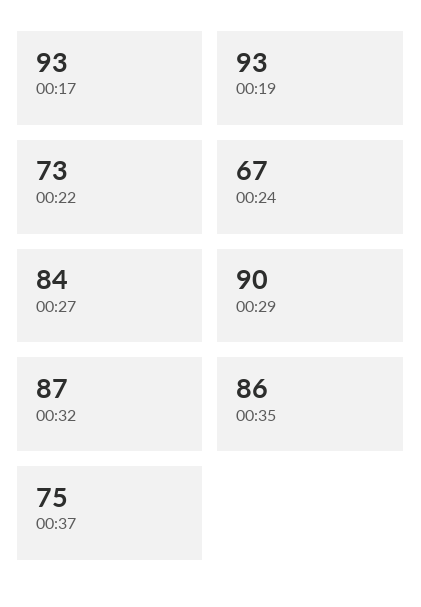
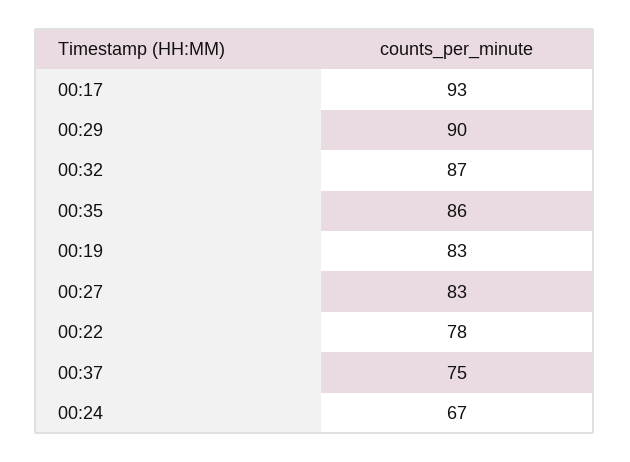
00:19: 93 -> 83
00:22: 73 -> 78
00:27: 84 -> 83

